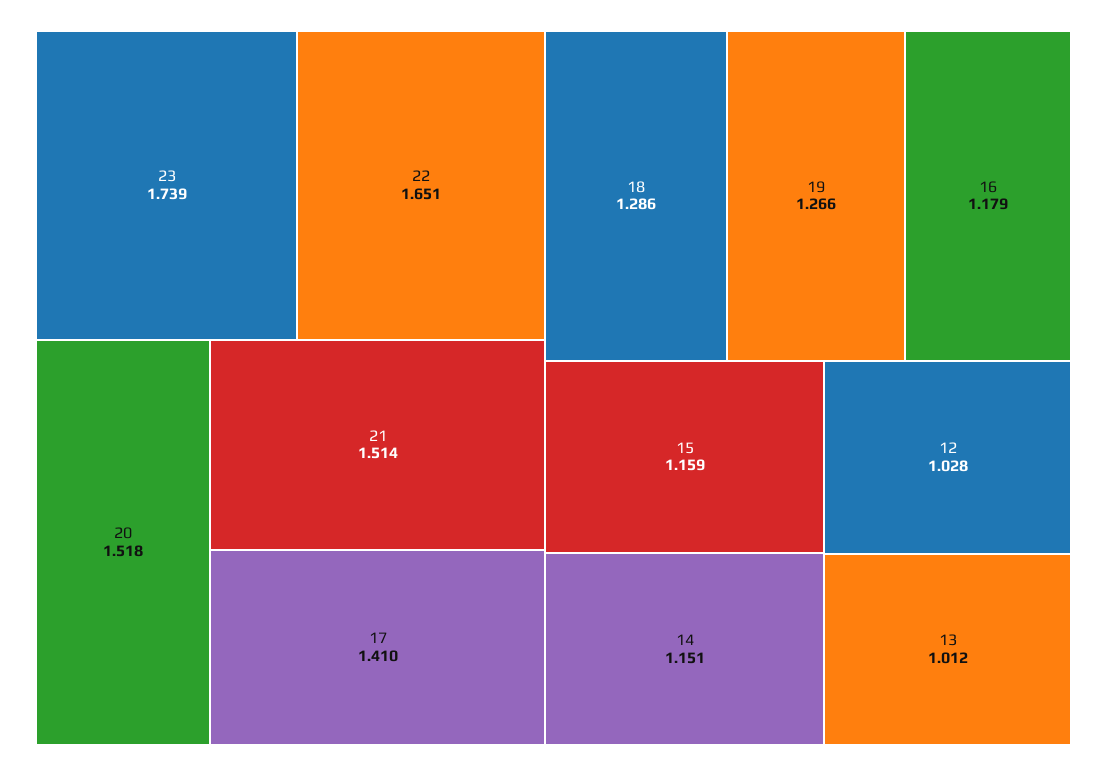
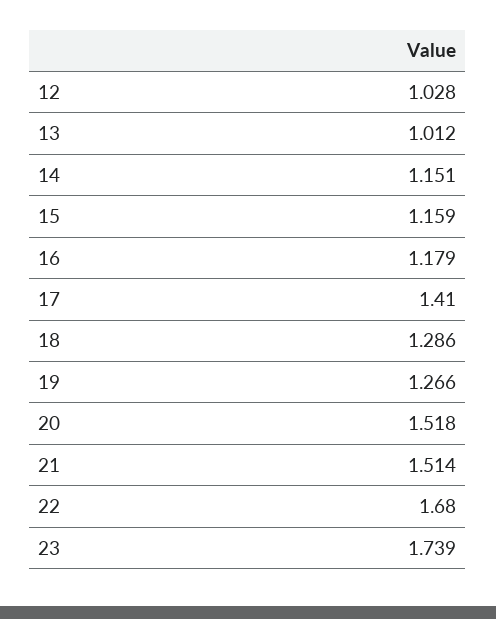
22: 1.651 -> 1.68

